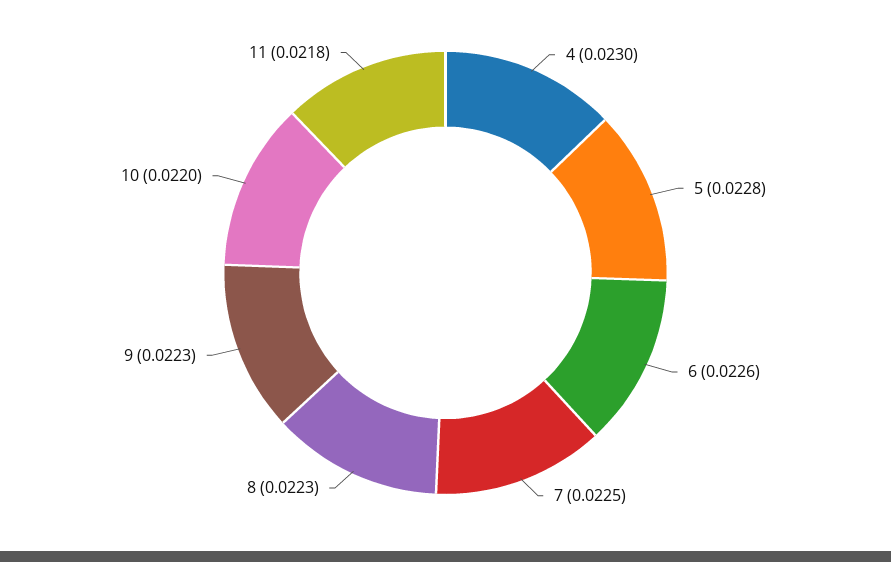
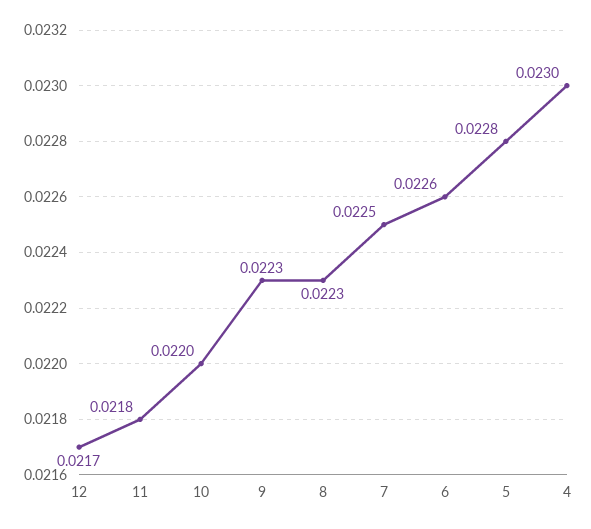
12: none -> 0.0217

